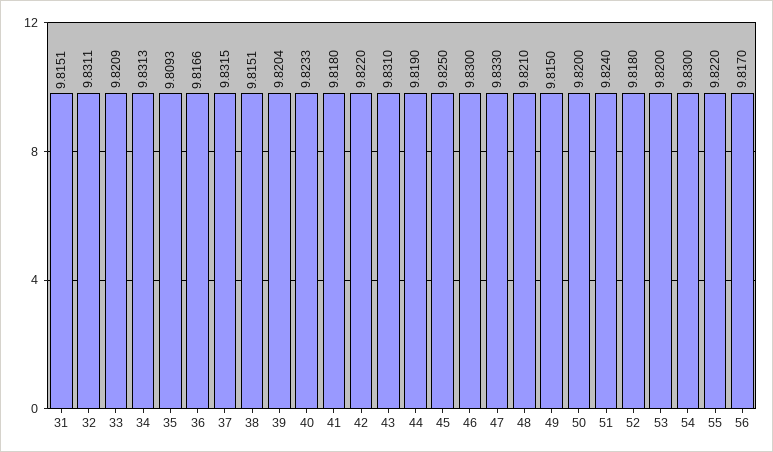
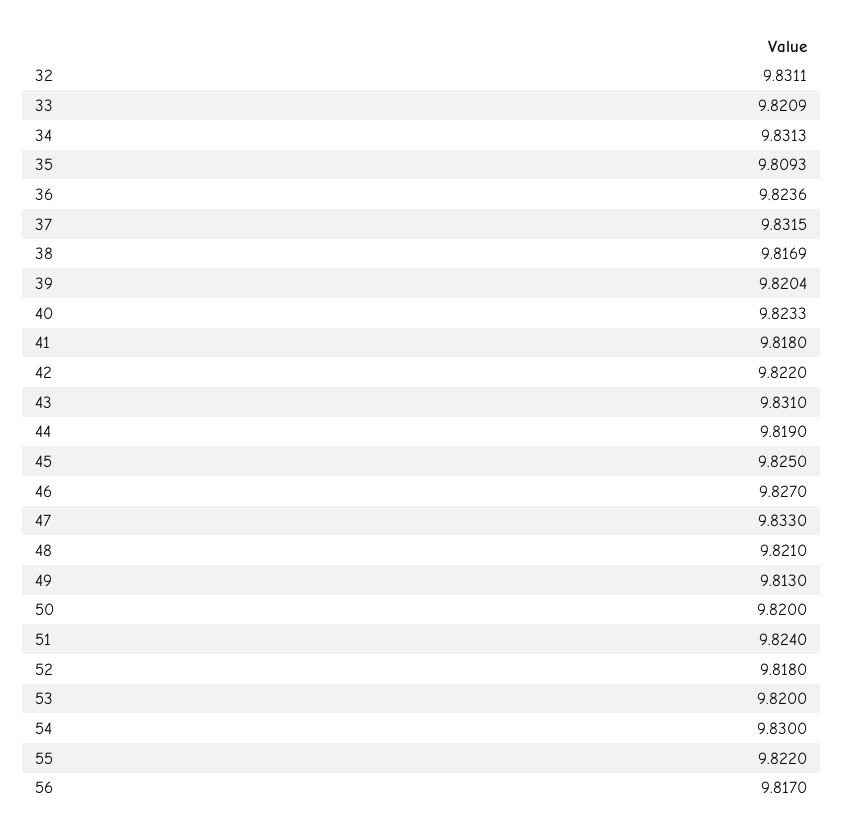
31: 9.8151 -> none
36: 9.8166 -> 9.8236
38: 9.8151 -> 9.8169
46: 9.83 -> 9.827
49: 9.815 -> 9.813

